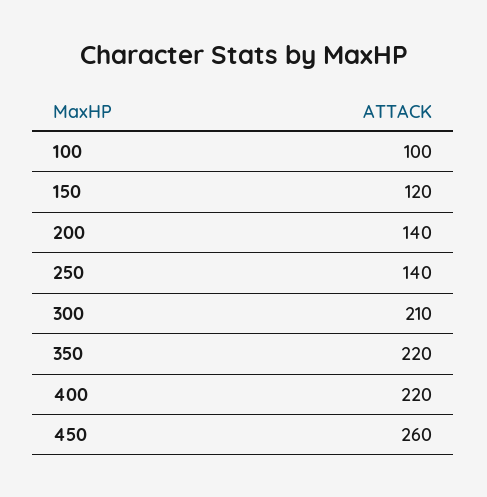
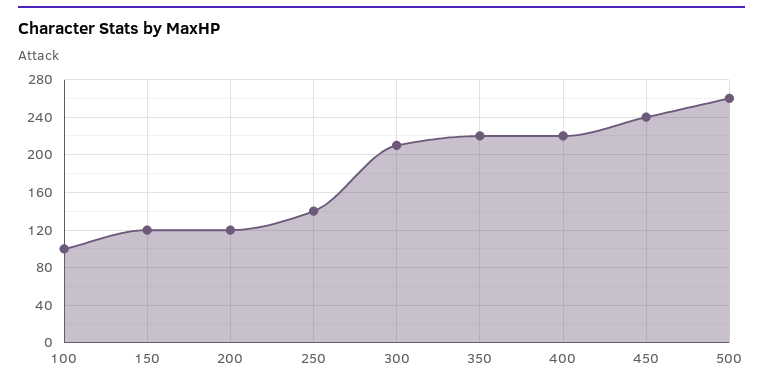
200: 140 -> 120
450: 260 -> 240
500: none -> 260

